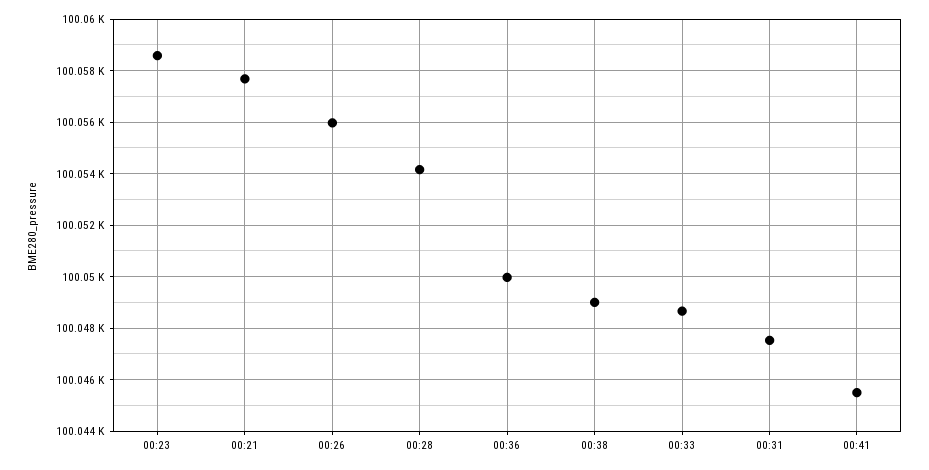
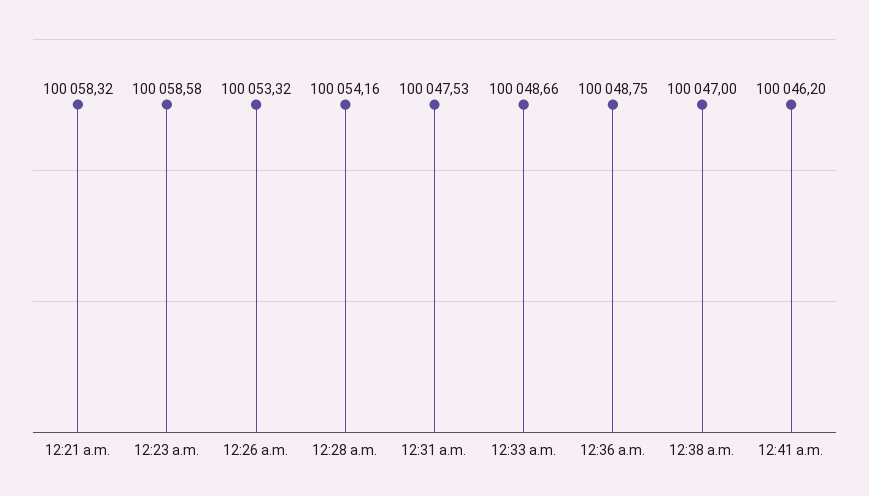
00:21: 100057.75 -> 100058.32
00:26: 100056 -> 100053.32
00:36: 100050 -> 100048.75
00:38: 100049 -> 100047
00:41: 100045.5 -> 100046.2

